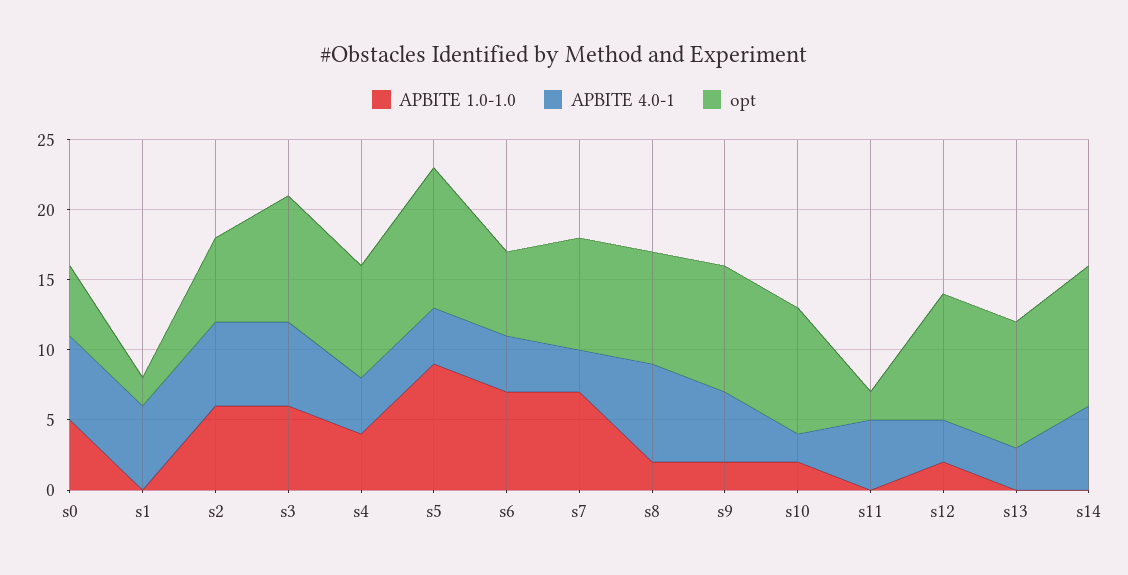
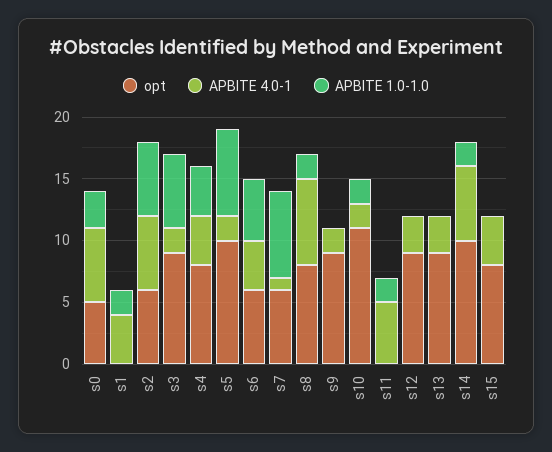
APBITE 1.0-1.0, s0: 5 -> 3
APBITE 1.0-1.0, s1: 0 -> 2
APBITE 4.0-1, s1: 6 -> 4
opt, s1: 2 -> 0
APBITE 4.0-1, s3: 6 -> 2
APBITE 1.0-1.0, s5: 9 -> 7
APBITE 4.0-1, s5: 4 -> 2
APBITE 1.0-1.0, s6: 7 -> 5
APBITE 4.0-1, s7: 3 -> 1
opt, s7: 8 -> 6
APBITE 1.0-1.0, s9: 2 -> 0
APBITE 4.0-1, s9: 5 -> 2
opt, s10: 9 -> 11
APBITE 1.0-1.0, s11: 0 -> 2
opt, s11: 2 -> 0
APBITE 1.0-1.0, s12: 2 -> 0
APBITE 1.0-1.0, s14: 0 -> 2
opt, s15: none -> 8
APBITE 4.0-1, s15: none -> 4
APBITE 1.0-1.0, s15: none -> 0

